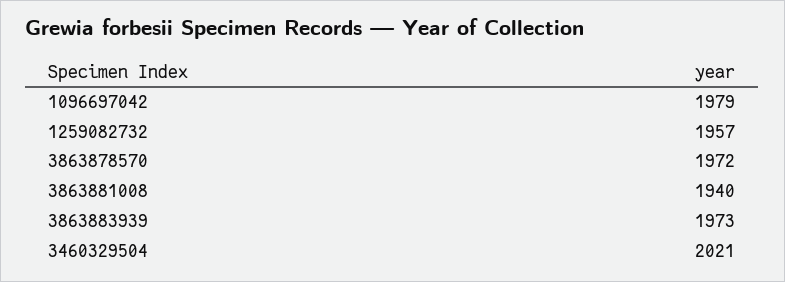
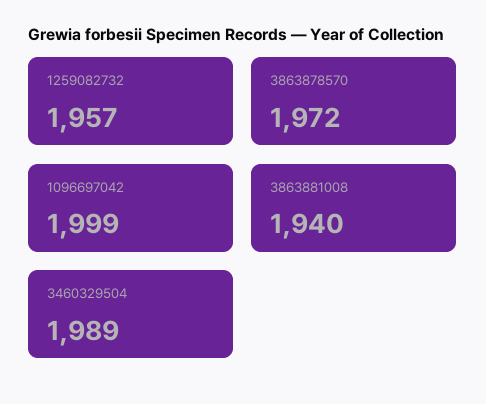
1096697042: 1979 -> 1999
3863883939: 1973 -> none
3460329504: 2021 -> 1989

